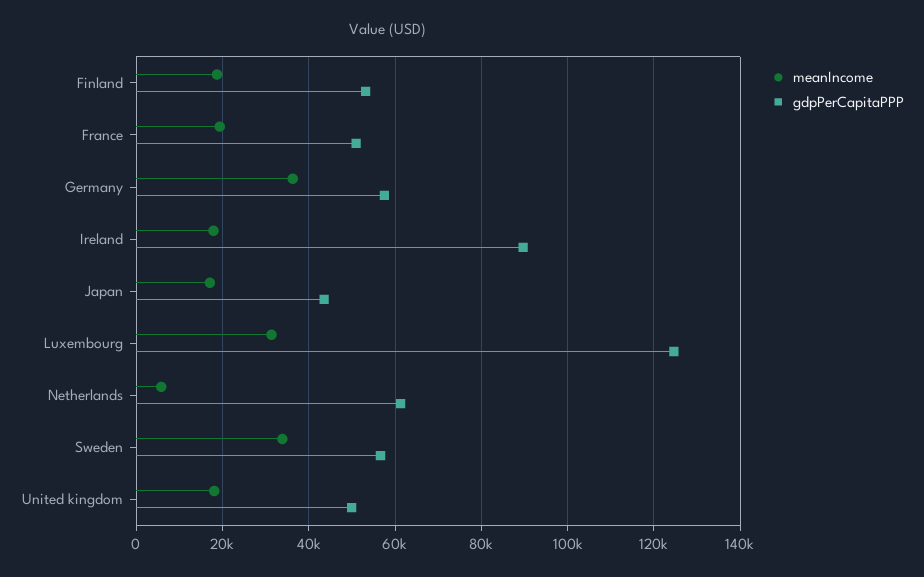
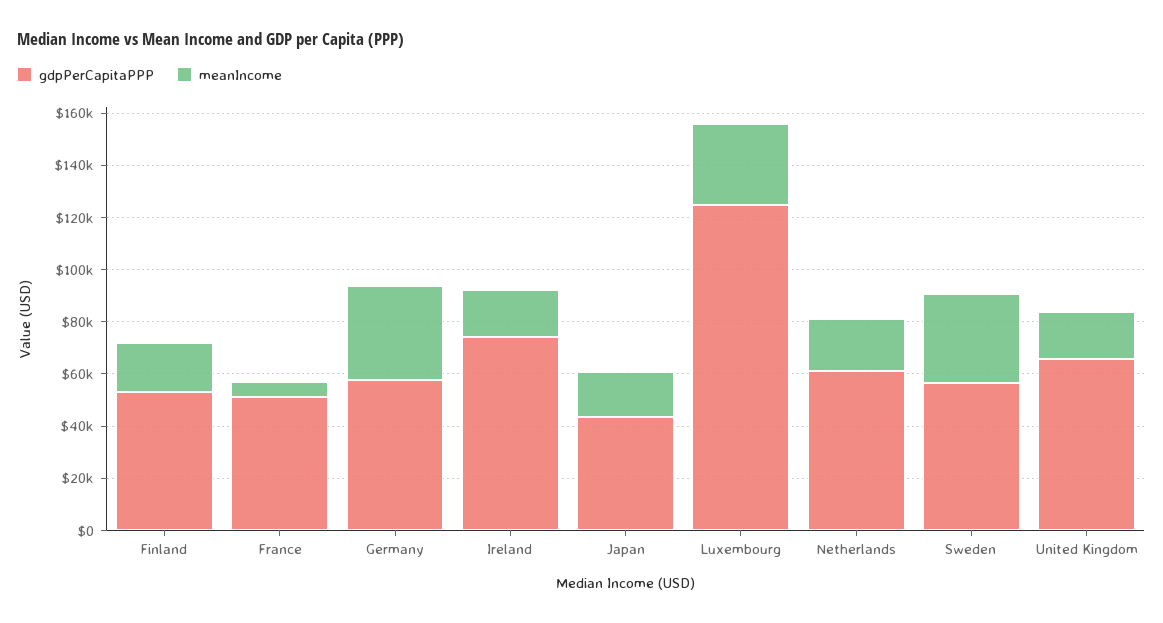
meanIncome, France: 20000 -> 5000
gdpPerCapitaPPP, Ireland: 90000 -> 75000
meanIncome, Netherlands: 6000 -> 20000
gdpPerCapitaPPP, United kingdom: 50000 -> 65000

